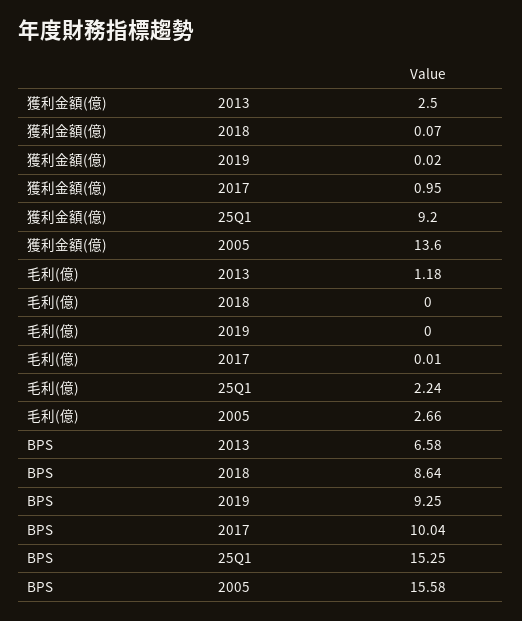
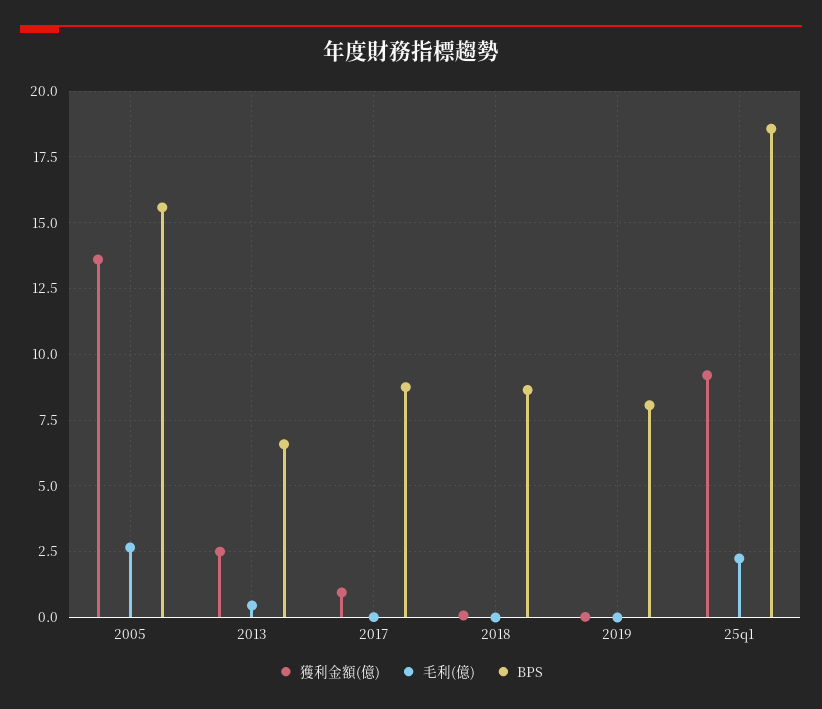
毛利(億), 2013: 1.18 -> 0.5
BPS, 2019: 9.25 -> 8
BPS, 2017: 10.04 -> 8.75
BPS, 25Q1: 15.25 -> 18.5

